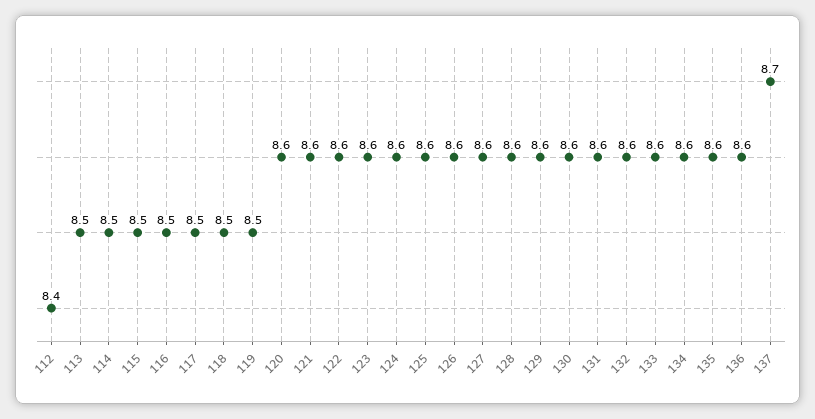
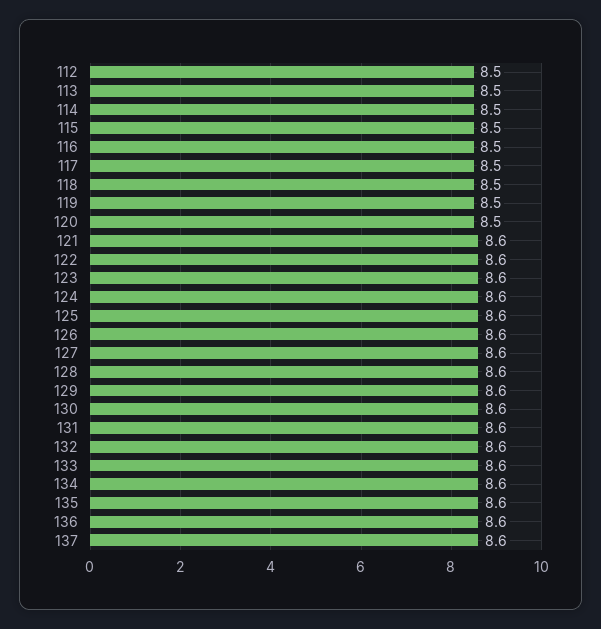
112: 8.4 -> 8.5
120: 8.6 -> 8.5
137: 8.7 -> 8.6

